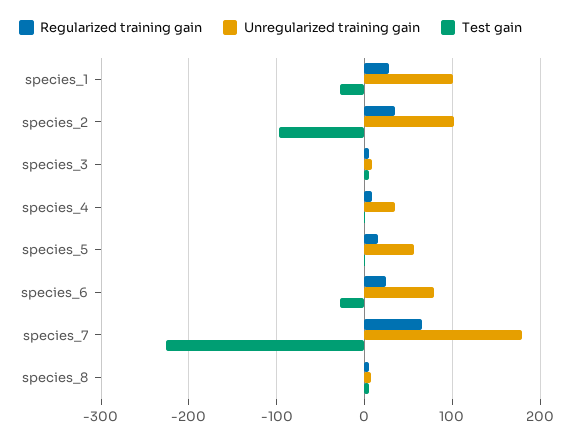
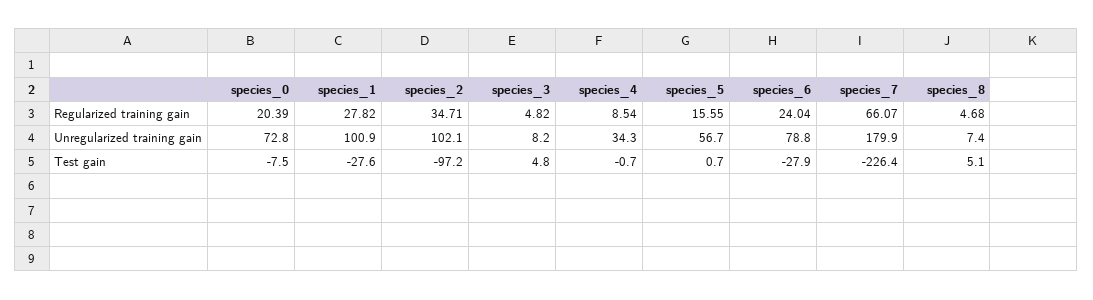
Regularized training gain, species_0: none -> 20.39
Unregularized training gain, species_0: none -> 72.8
Test gain, species_0: none -> -7.5

